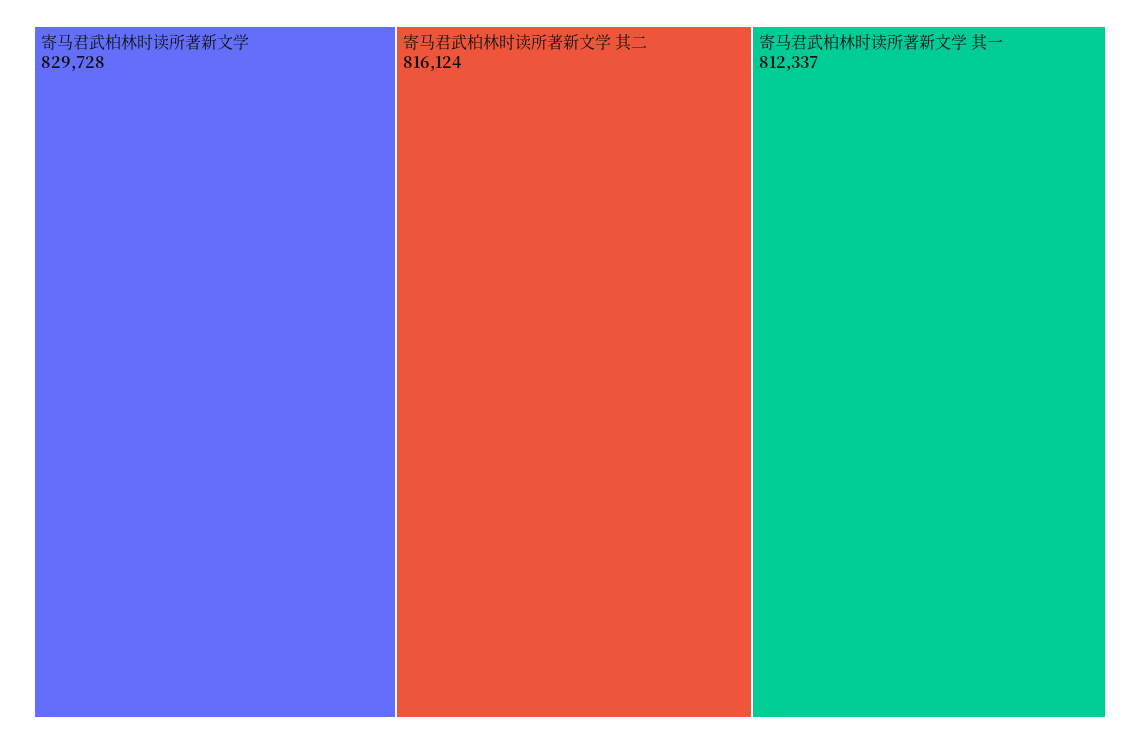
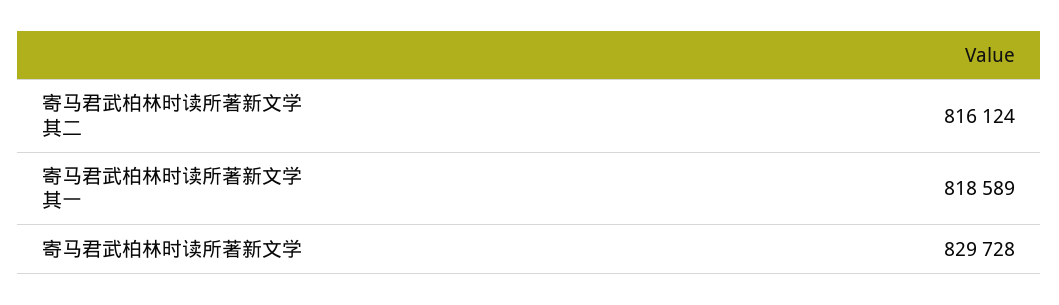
寄马君武柏林时读所著新文学 其一: 812337 -> 818589

